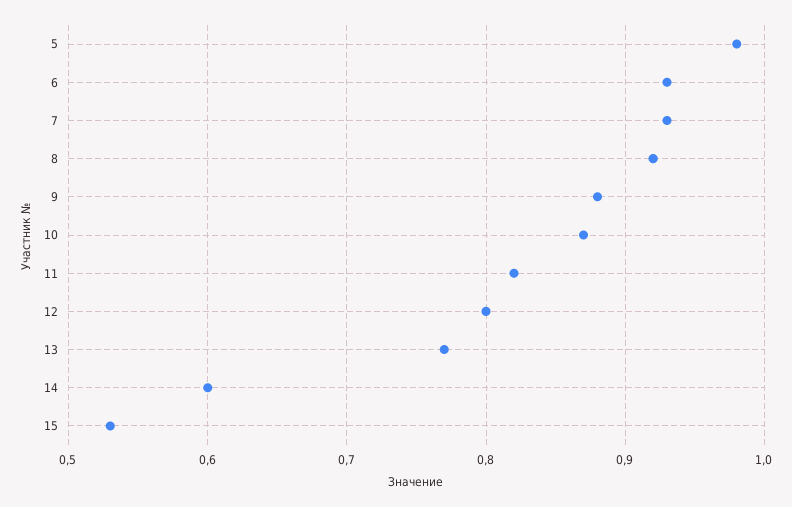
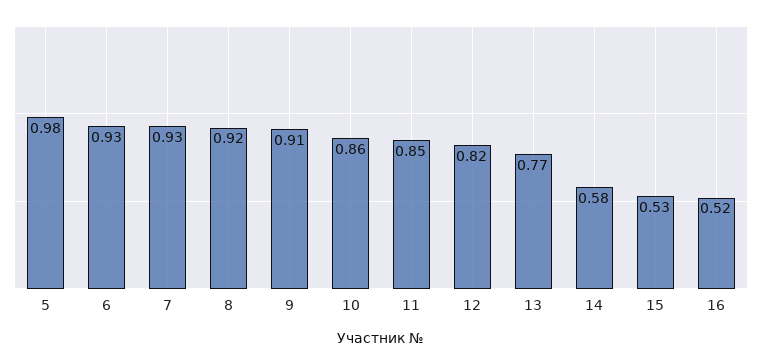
9: 0.88 -> 0.91
10: 0.87 -> 0.86
11: 0.82 -> 0.85
12: 0.8 -> 0.82
14: 0.6 -> 0.58
16: none -> 0.52

